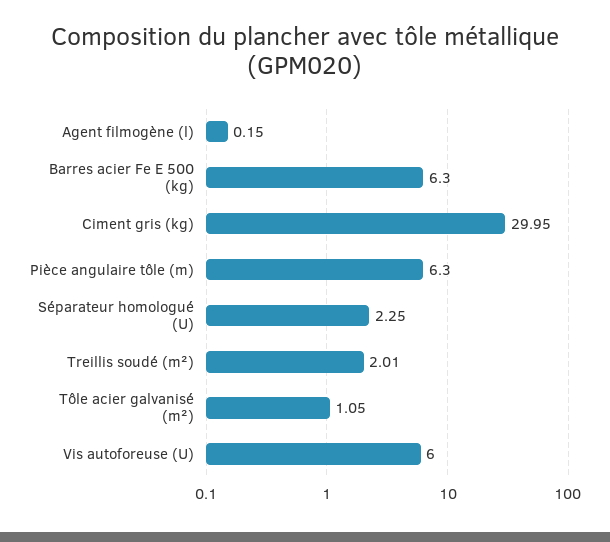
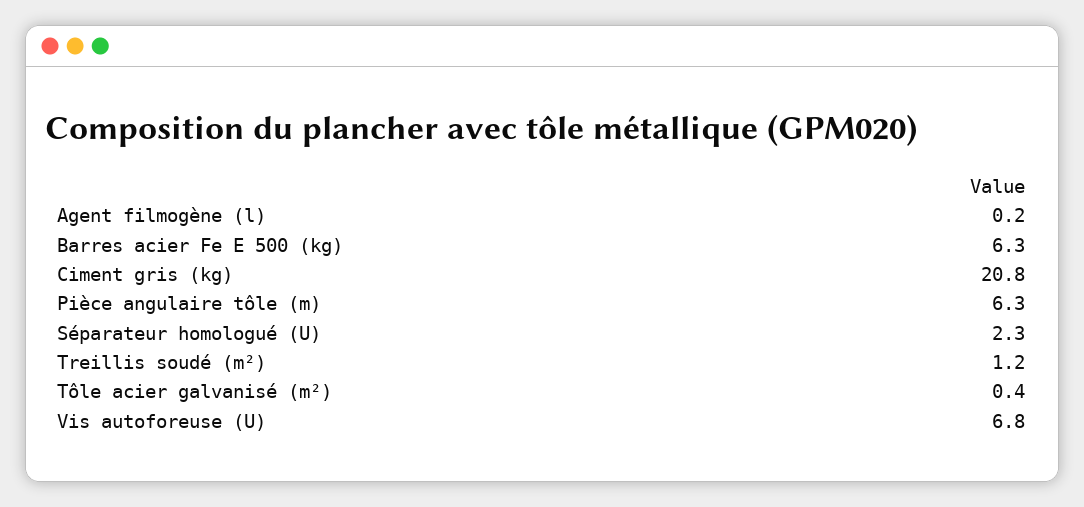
Ciment gris (kg): 29.95 -> 20.8
Treillis soudé (m²): 2.01 -> 1.2
Tôle acier galvanisé (m²): 1.05 -> 0.4
Vis autoforeuse (U): 6 -> 6.8

